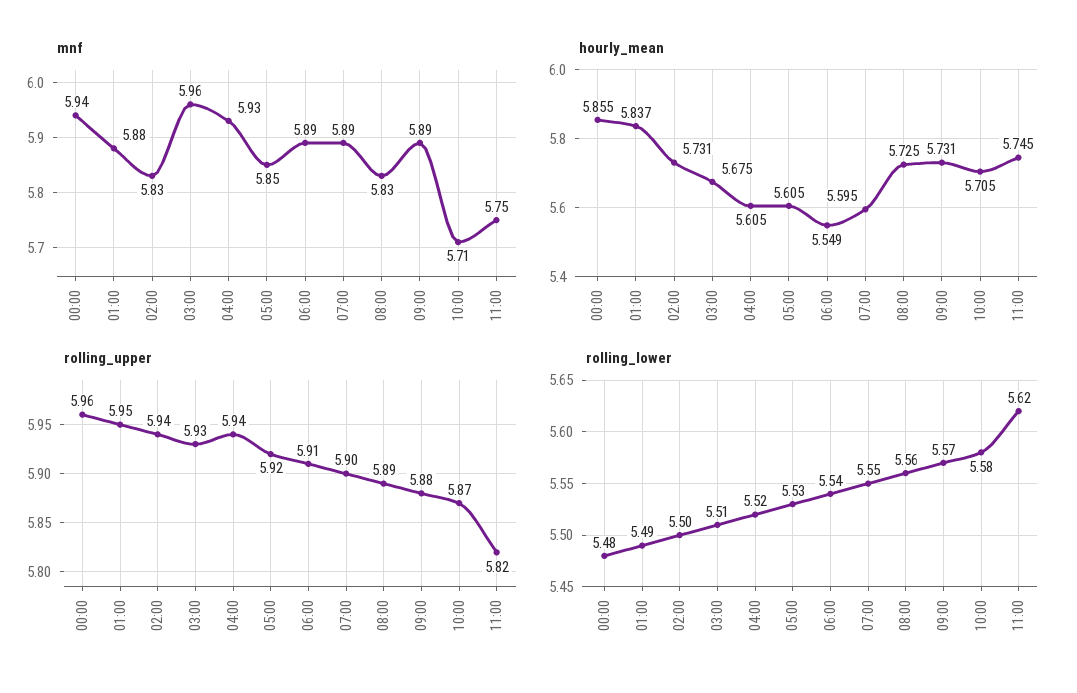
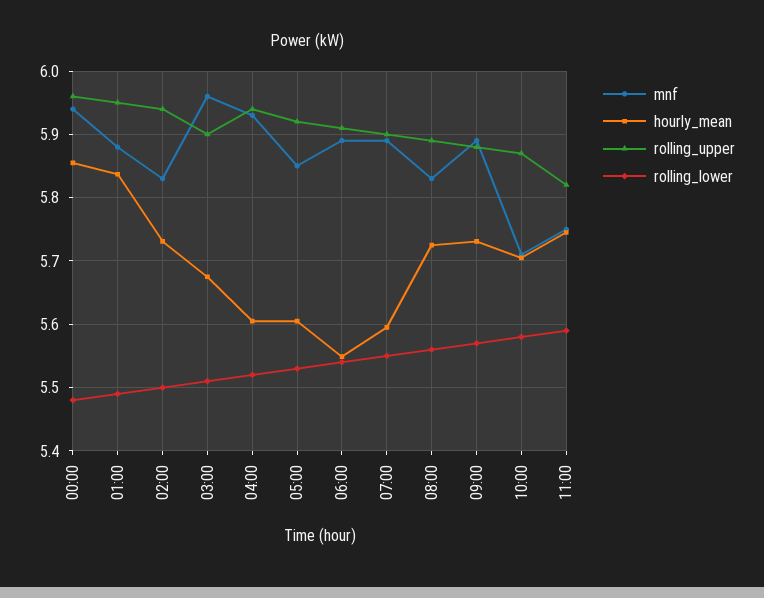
rolling_upper, 03:00: 5.93 -> 5.9
rolling_lower, 11:00: 5.62 -> 5.59

